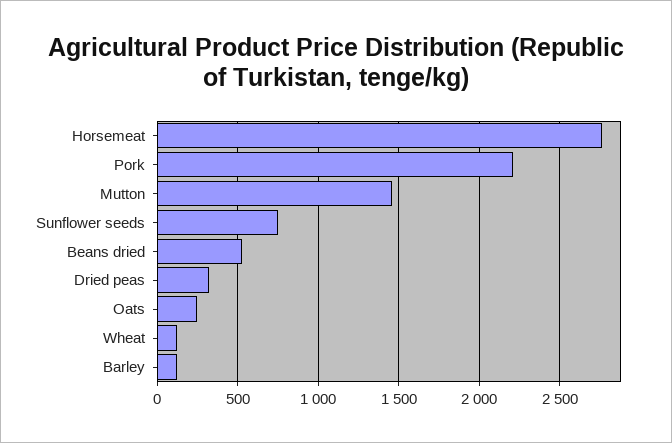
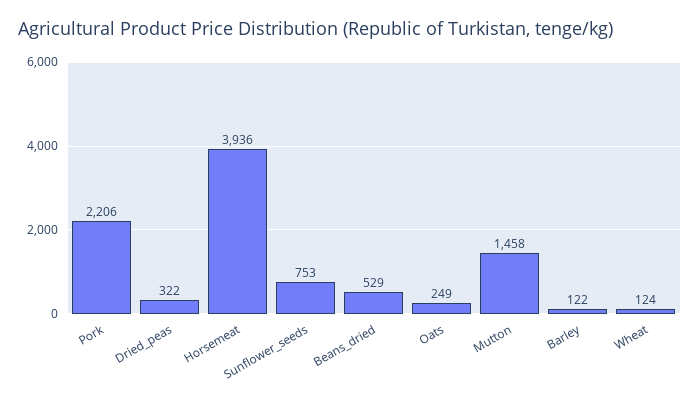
Horsemeat: 2750 -> 3936

